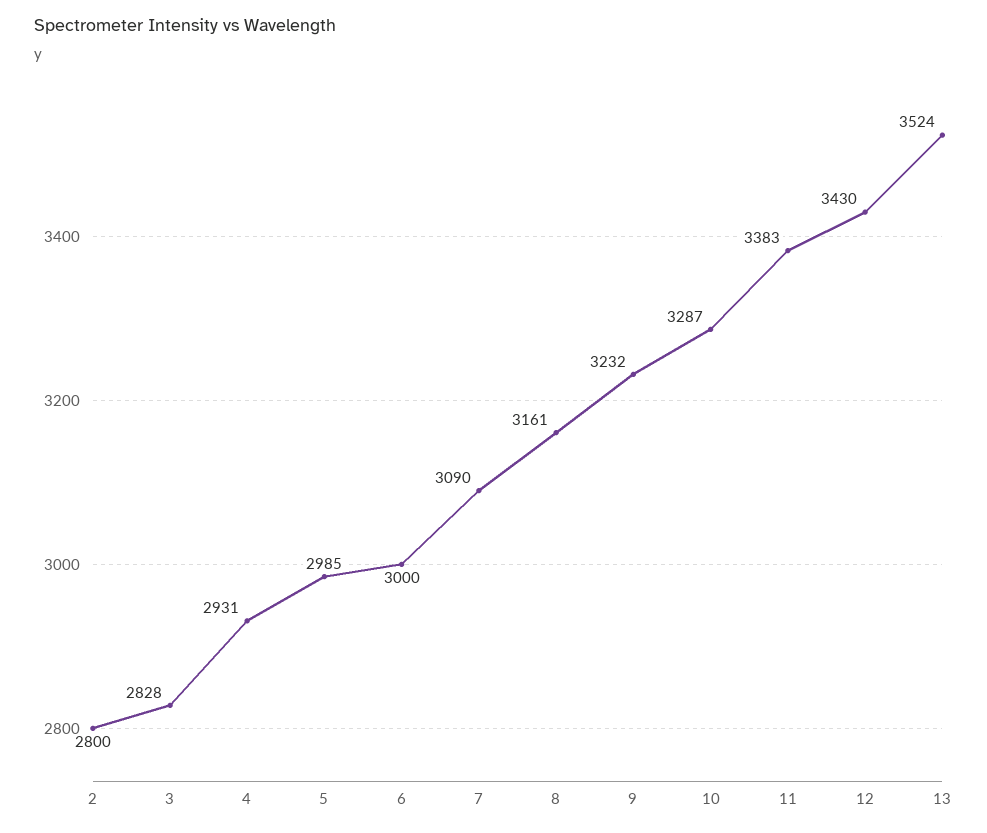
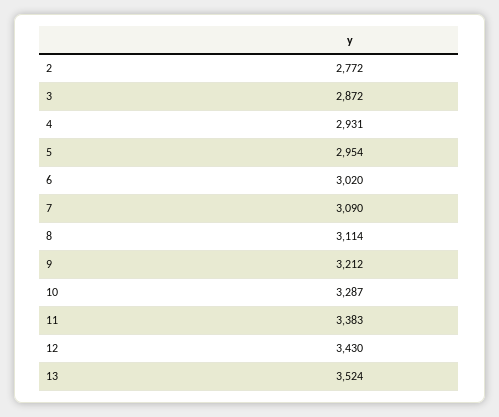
2: 2800 -> 2772
3: 2828 -> 2872
5: 2985 -> 2954
6: 3000 -> 3020
8: 3161 -> 3114
9: 3232 -> 3212

